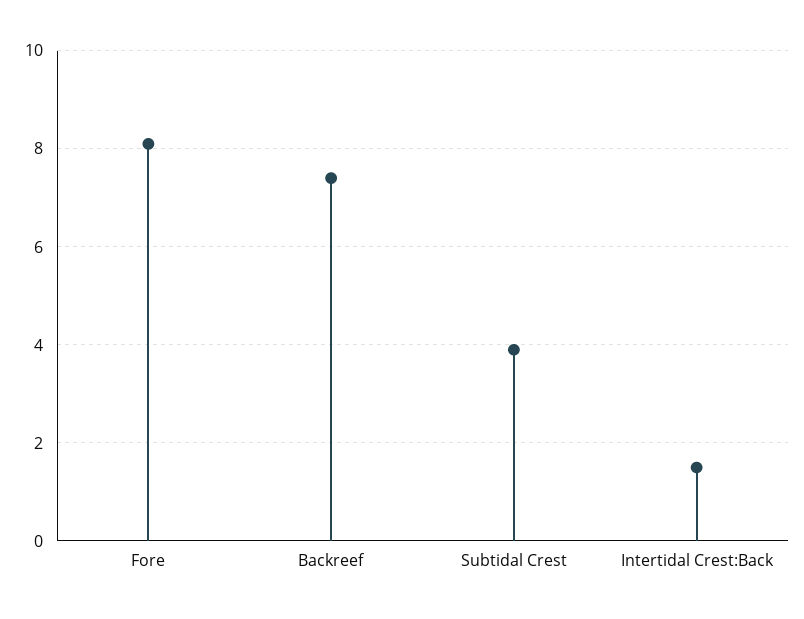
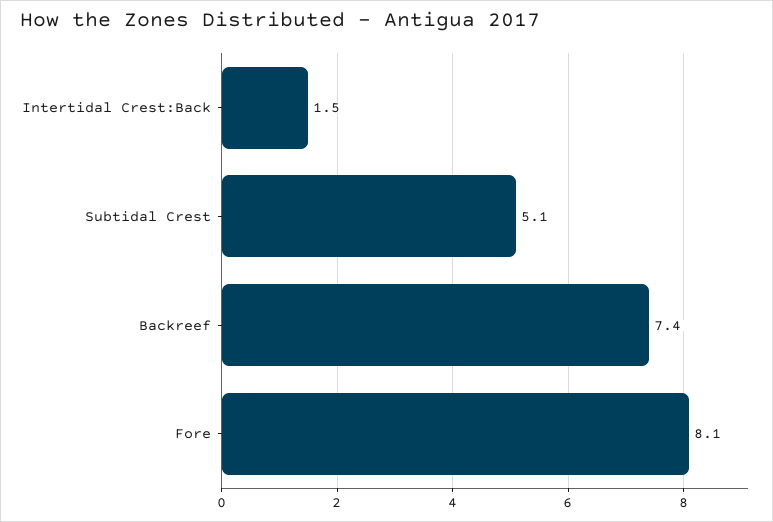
Subtidal Crest: 4 -> 5.1

